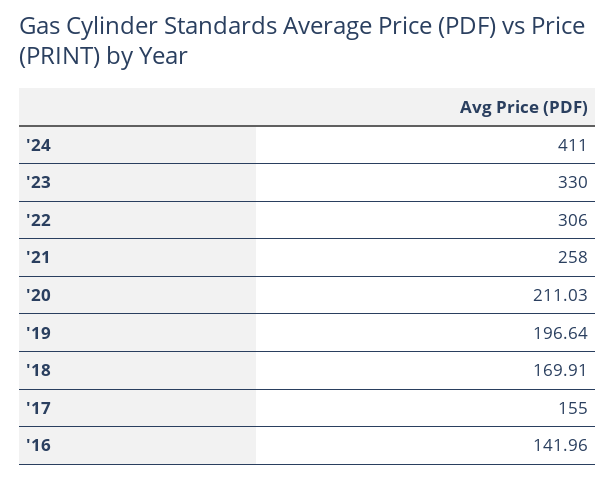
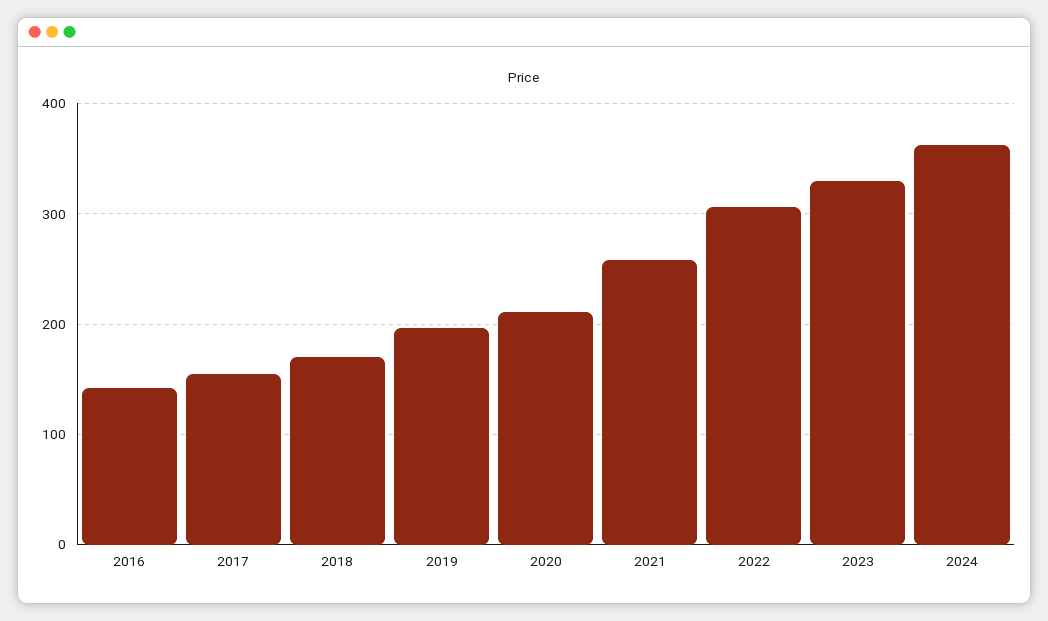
'24: 411 -> 360

